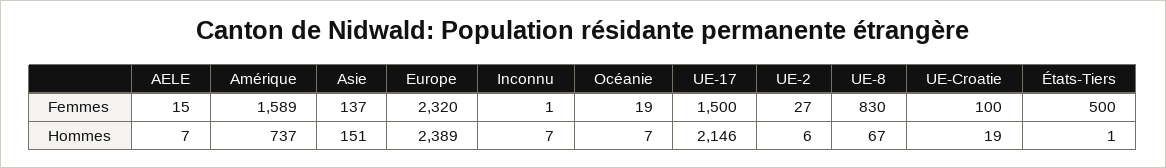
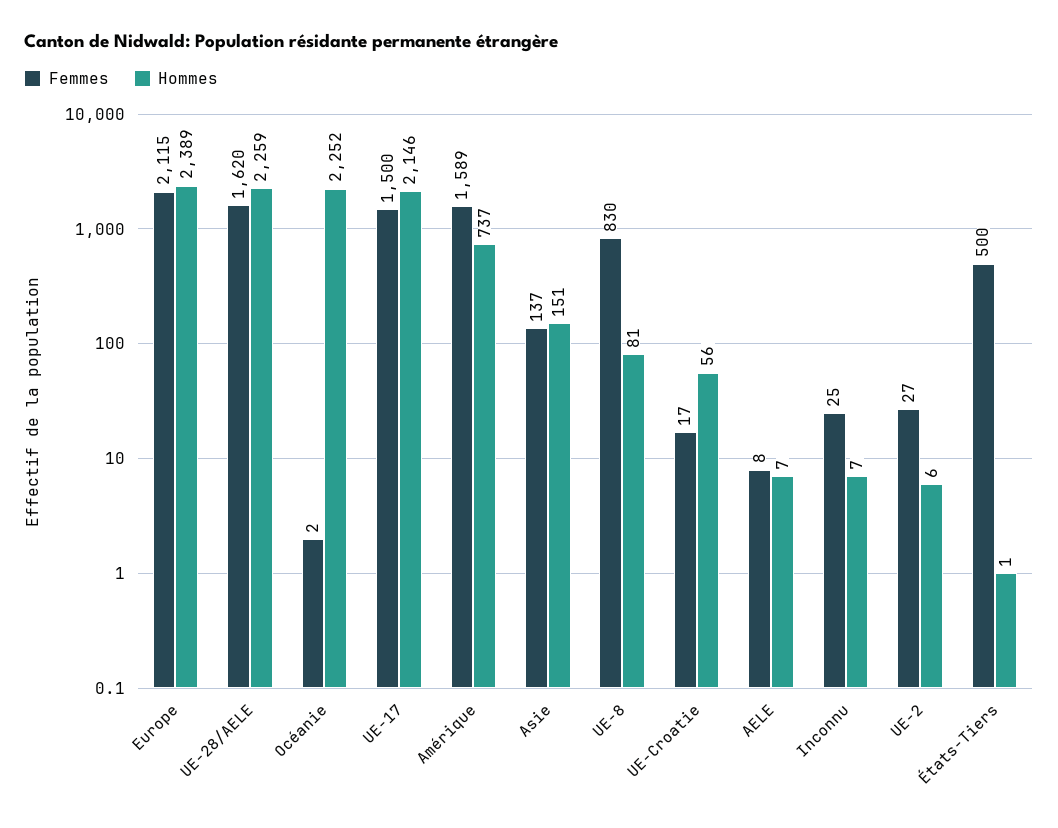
Femmes, AELE: 15 -> 8
Femmes, Europe: 2320 -> 2115
Femmes, Inconnu: 1 -> 25
Femmes, Océanie: 19 -> 2
Femmes, UE-Croatie: 100 -> 17
Hommes, Océanie: 7 -> 2252
Hommes, UE-8: 67 -> 81
Hommes, UE-Croatie: 19 -> 56
Femmes, UE-28/AELE: none -> 1620
Hommes, UE-28/AELE: none -> 2259

